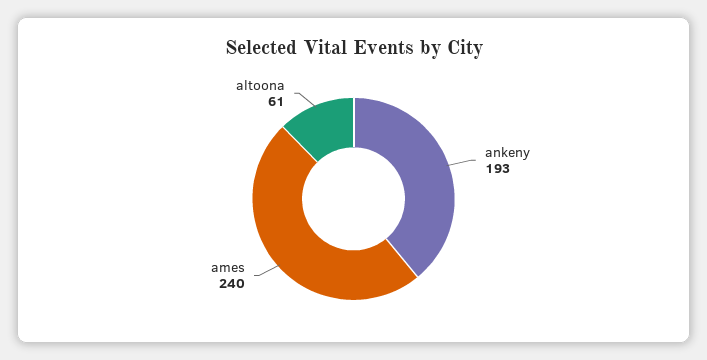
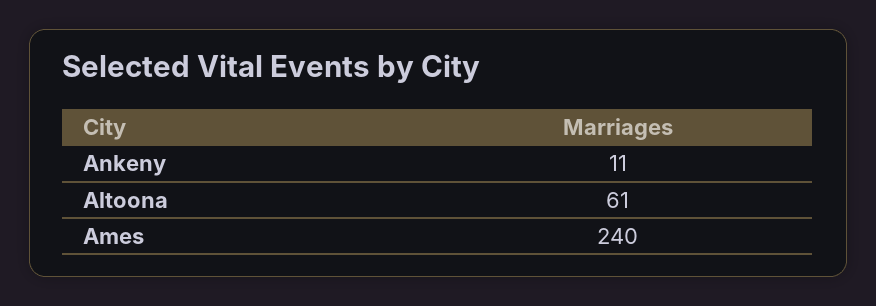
ankeny: 193 -> 11

